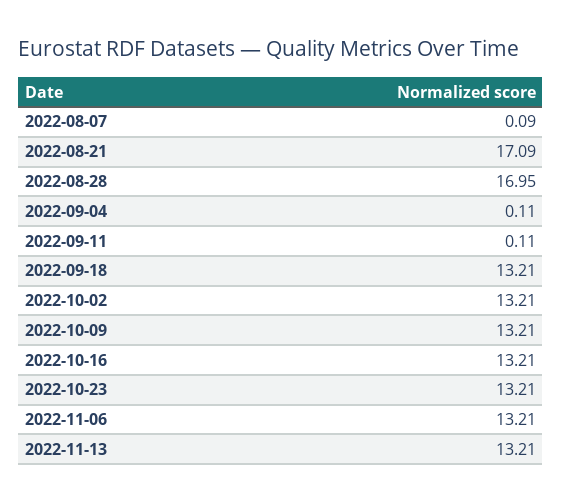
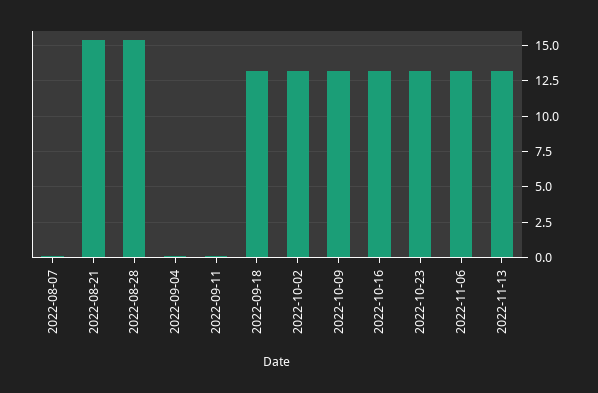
2022-08-21: 17.09 -> 15.5
2022-08-28: 16.95 -> 15.5

